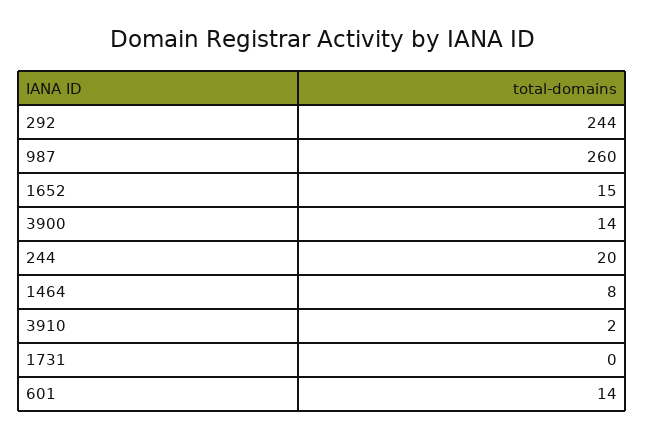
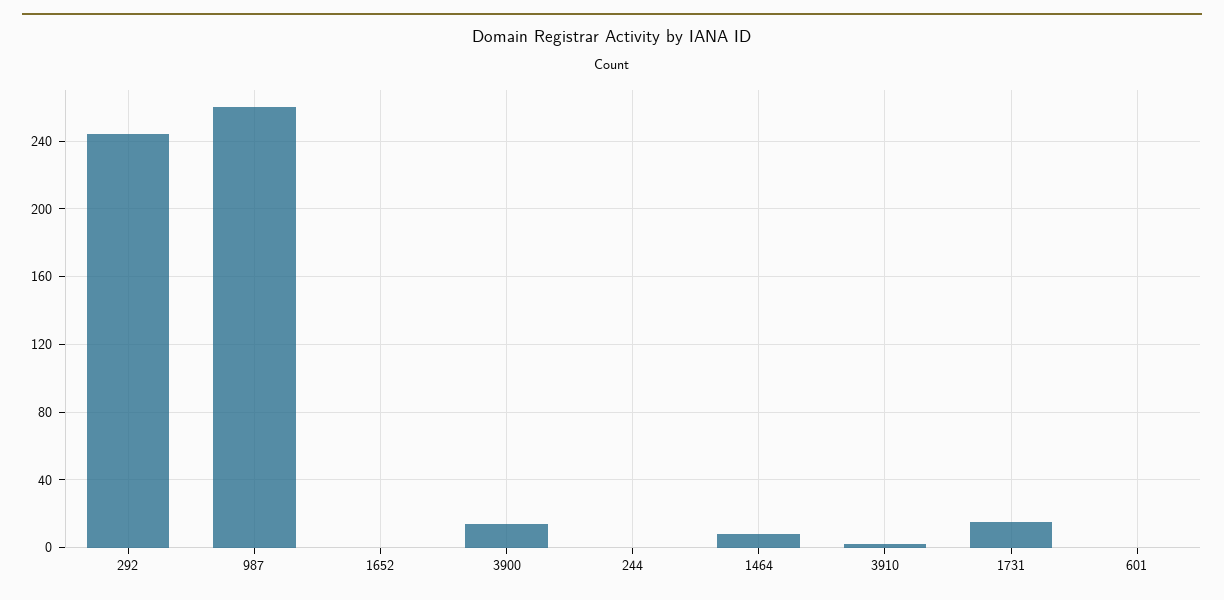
1652: 15 -> 0
244: 20 -> 0
1731: 0 -> 15
601: 14 -> 0

